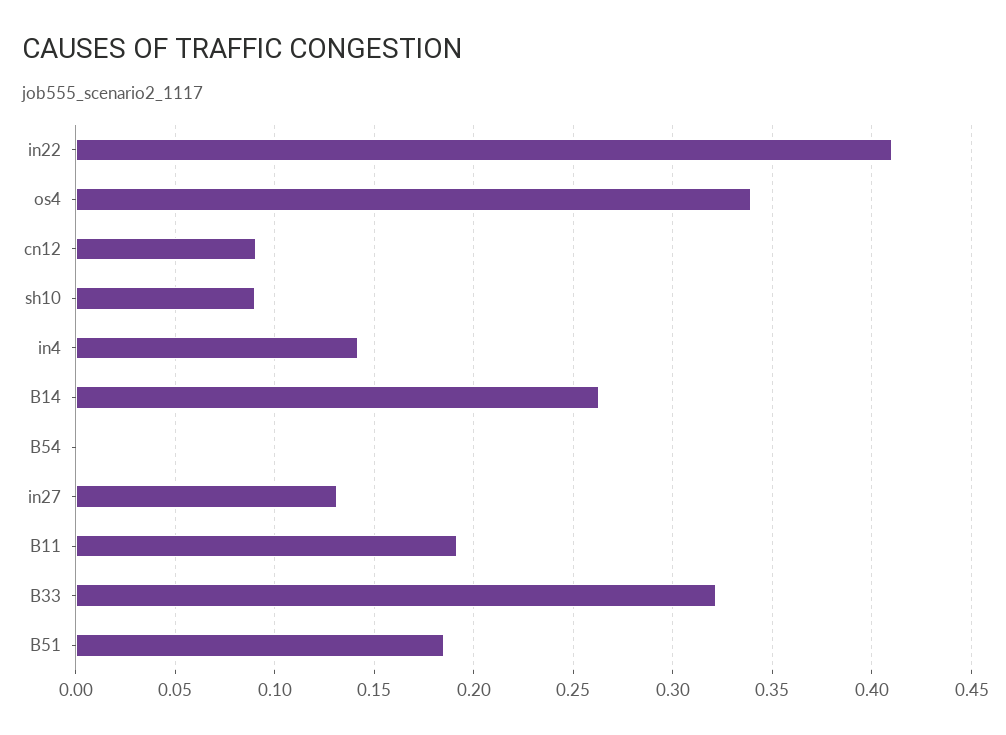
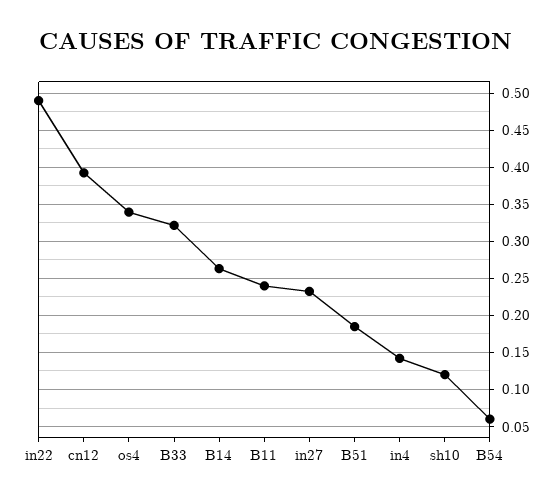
in22: 0.41 -> 0.49
cn12: 0.09 -> 0.39
sh10: 0.09 -> 0.12
B54: 0 -> 0.06
in27: 0.13 -> 0.23
B11: 0.19 -> 0.24

